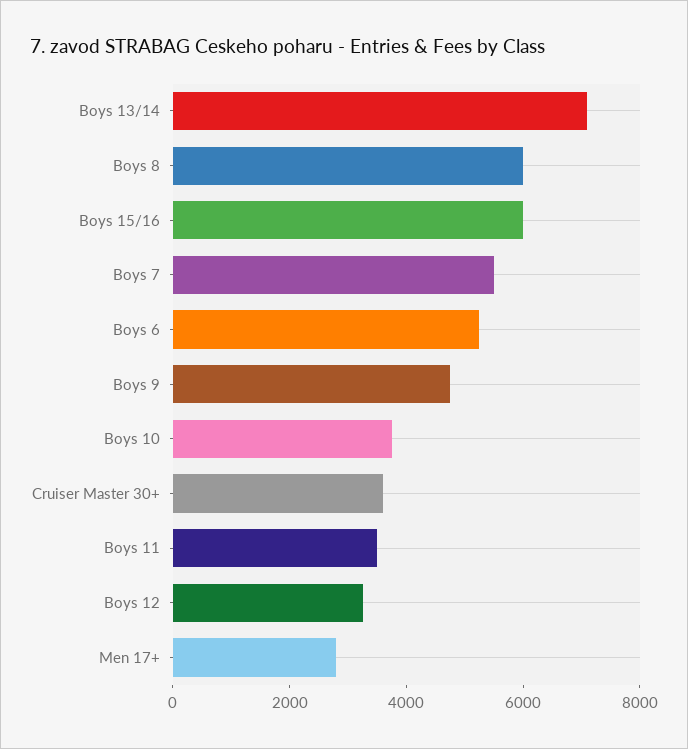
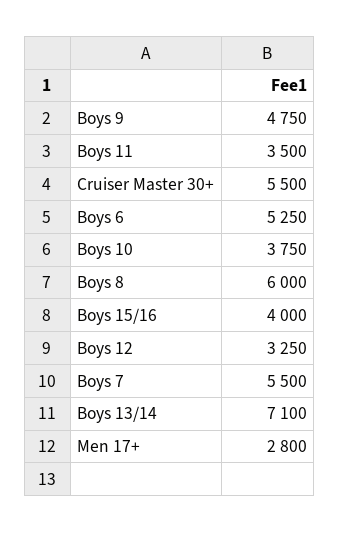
Boys 15/16: 6000 -> 4000
Cruiser Master 30+: 3500 -> 5500

